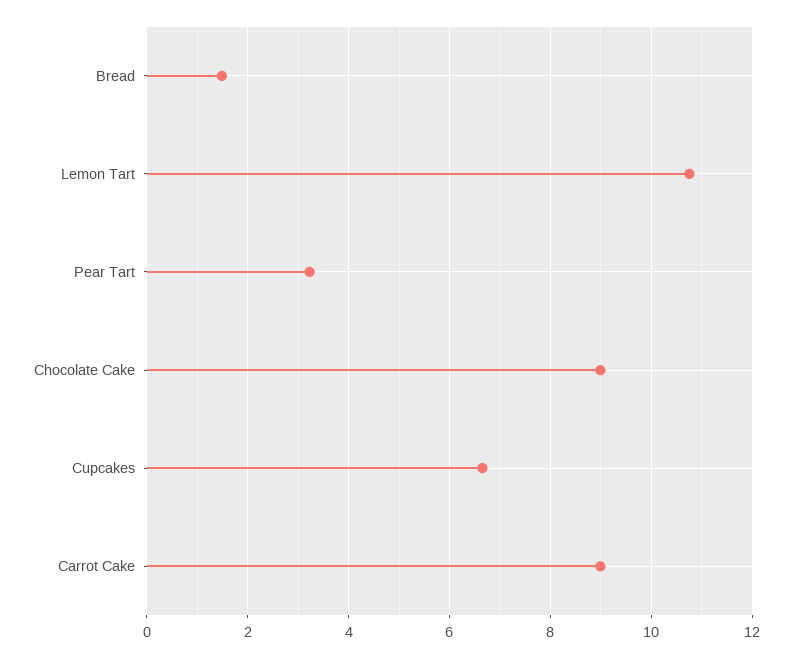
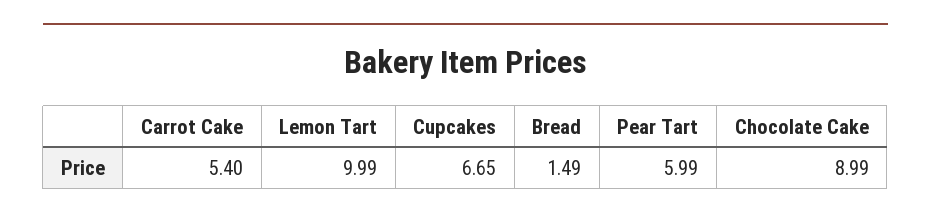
Lemon Tart: 10.8 -> 9.99
Pear Tart: 3.2 -> 5.99
Carrot Cake: 9 -> 5.4

